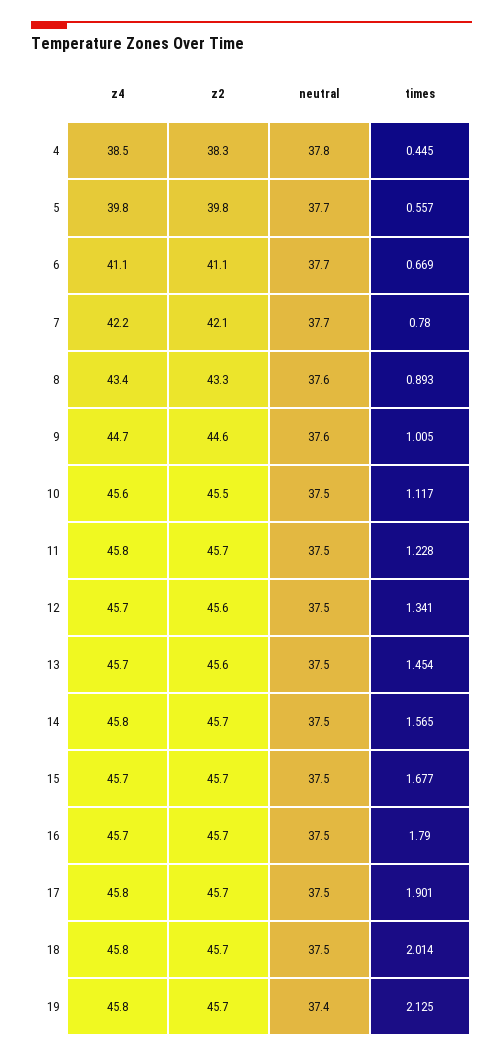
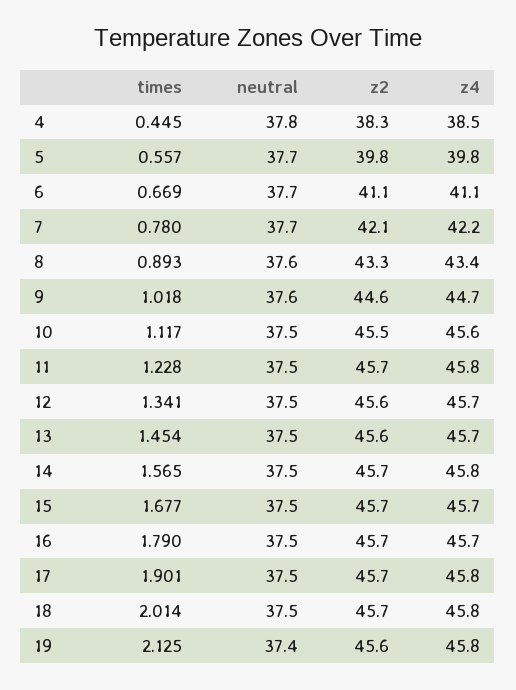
times, 9: 1.005 -> 1.018
z2, 19: 45.7 -> 45.6

